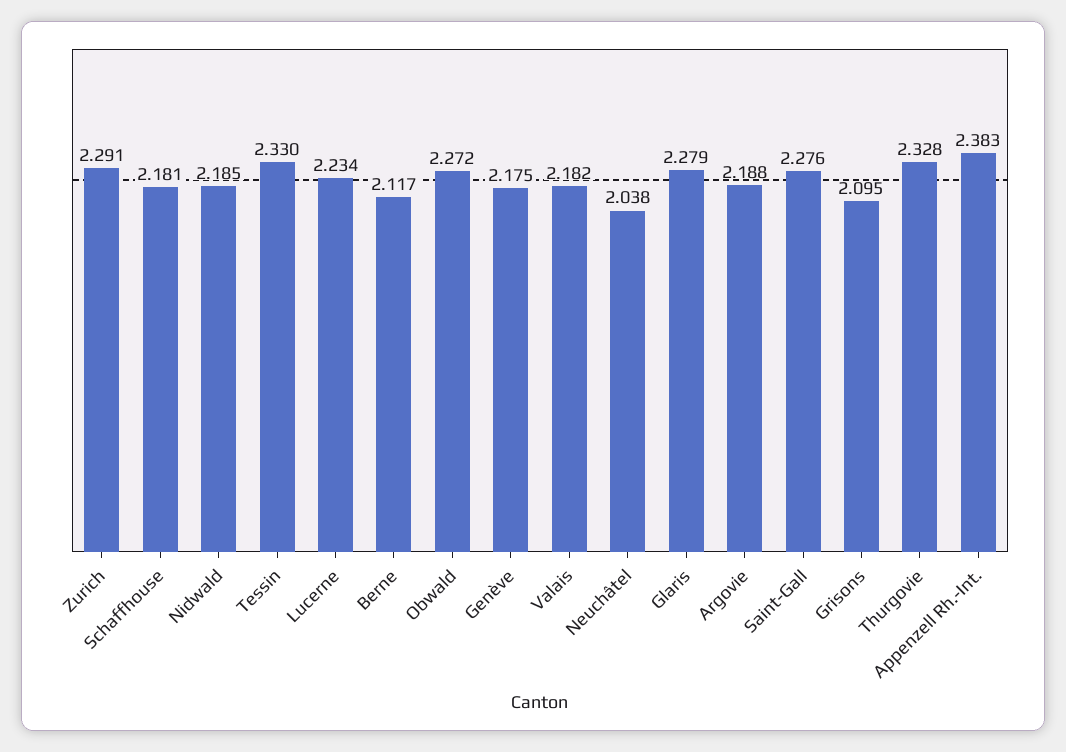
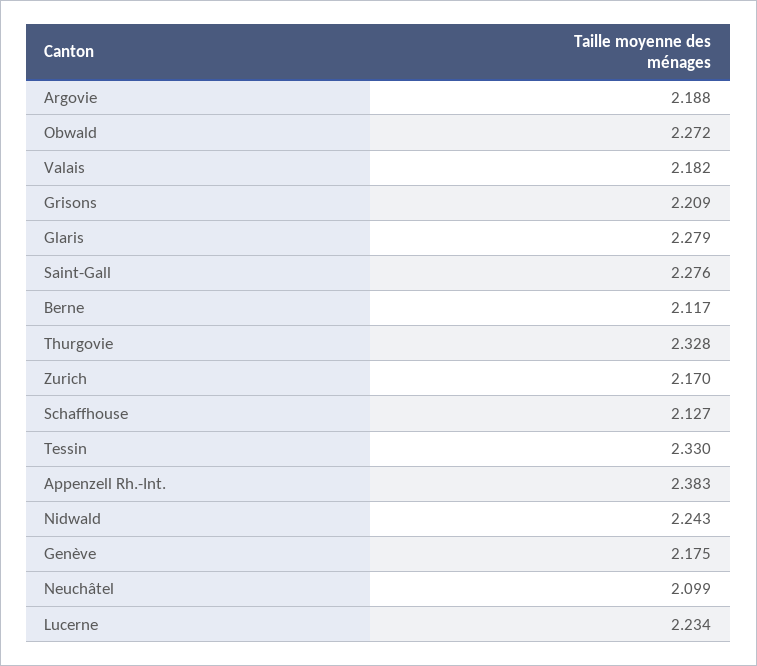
Zurich: 2.291 -> 2.17
Schaffhouse: 2.181 -> 2.127
Nidwald: 2.185 -> 2.243
Neuchâtel: 2.038 -> 2.099
Grisons: 2.095 -> 2.209

